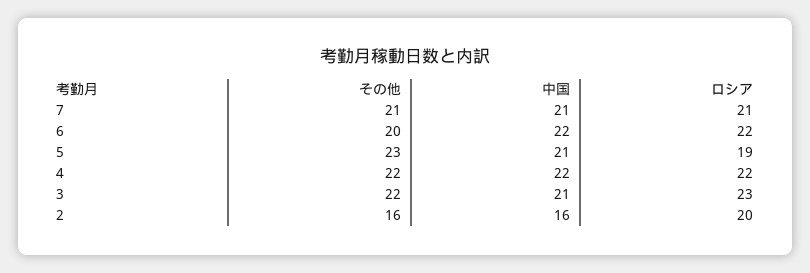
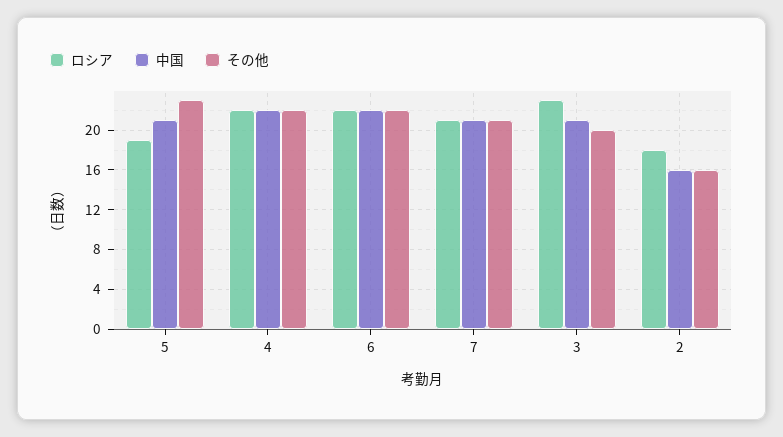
その他, 6: 20 -> 22
その他, 3: 22 -> 20
ロシア, 2: 20 -> 18

